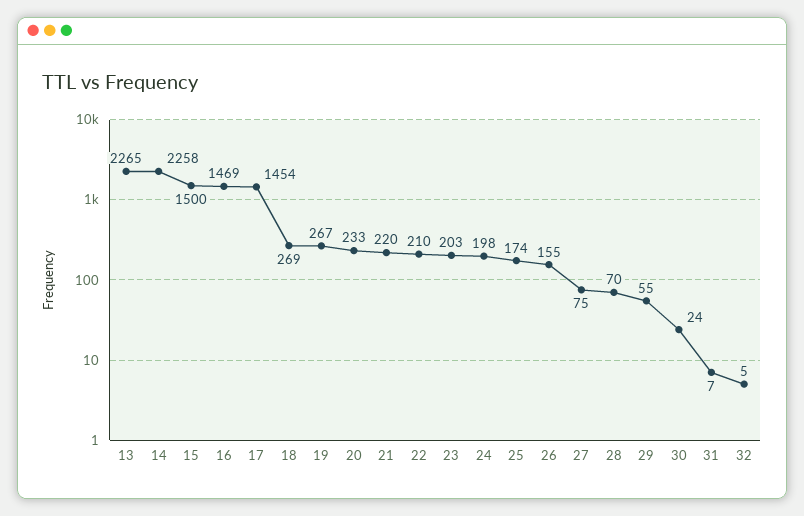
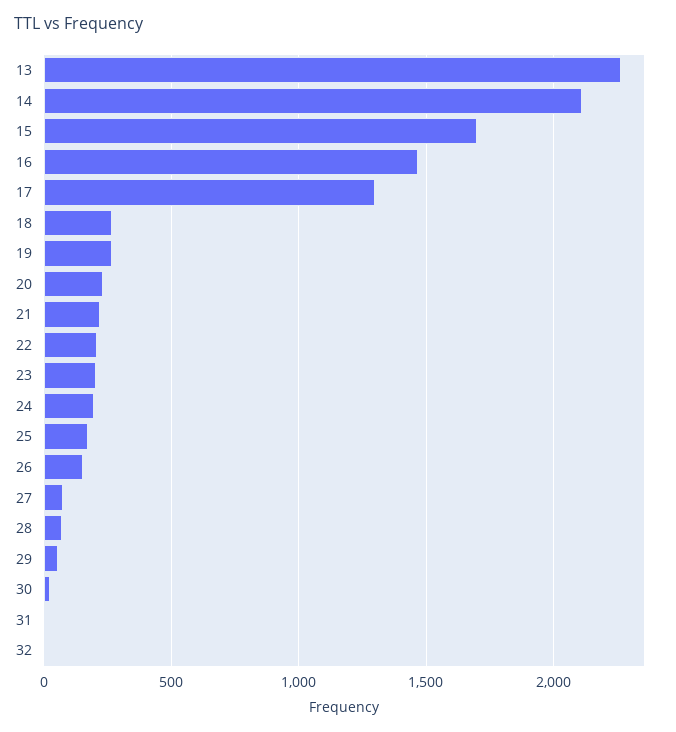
14: 2258 -> 2100
15: 1500 -> 1700
17: 1454 -> 1300

